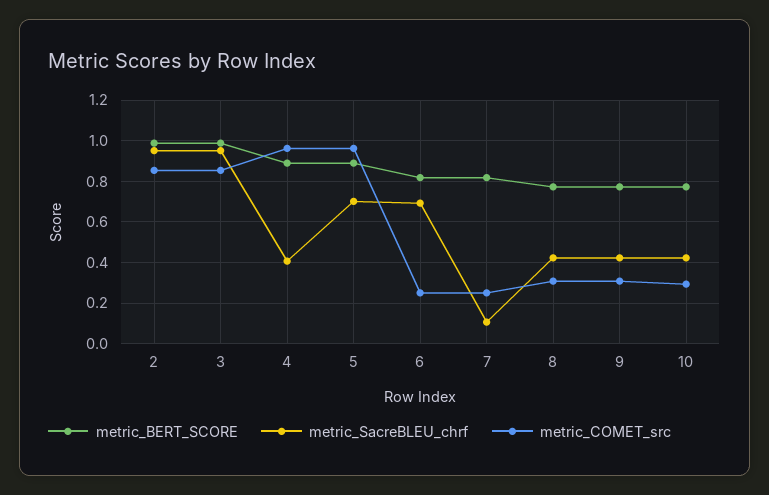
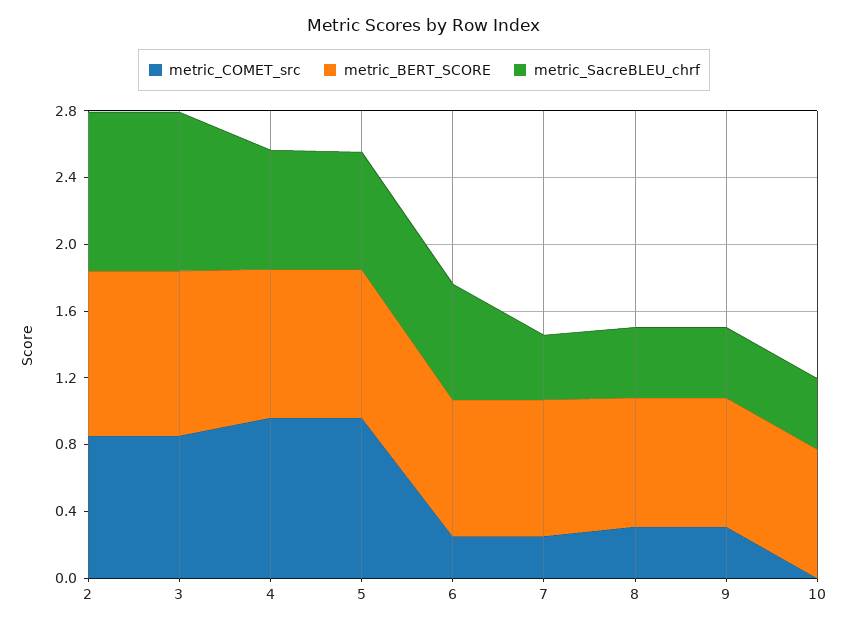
metric_SacreBLEU_chrf, 4: 0.4 -> 0.7
metric_SacreBLEU_chrf, 7: 0.1 -> 0.4
metric_COMET_src, 10: 0.3 -> 0

